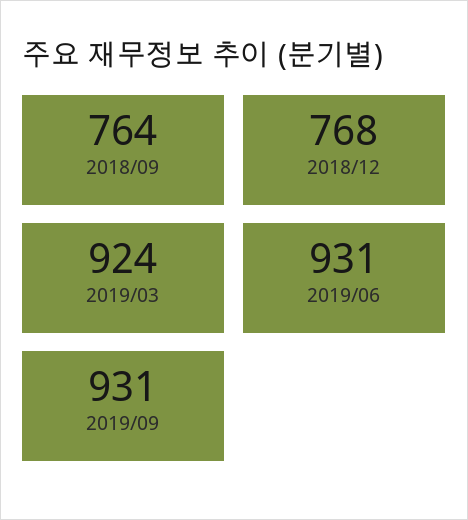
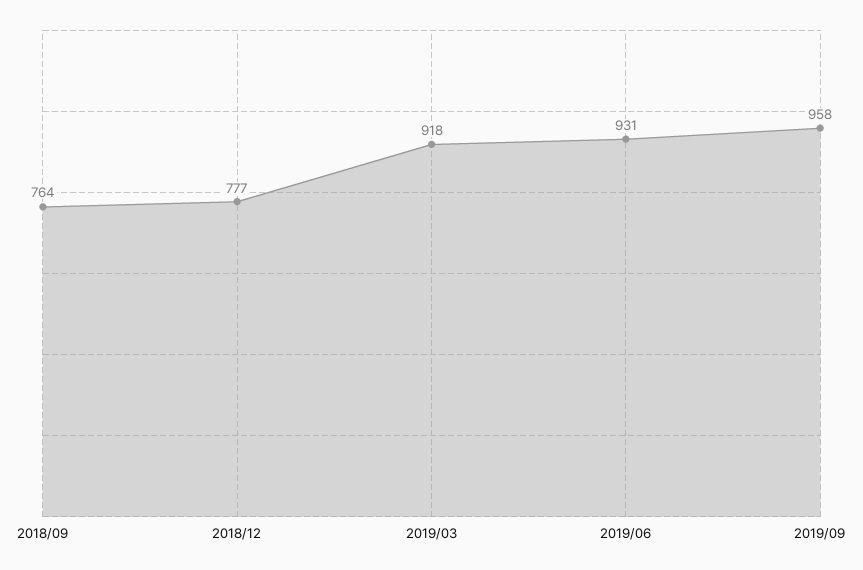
2018/12: 768 -> 777
2019/03: 924 -> 918
2019/09: 931 -> 958

